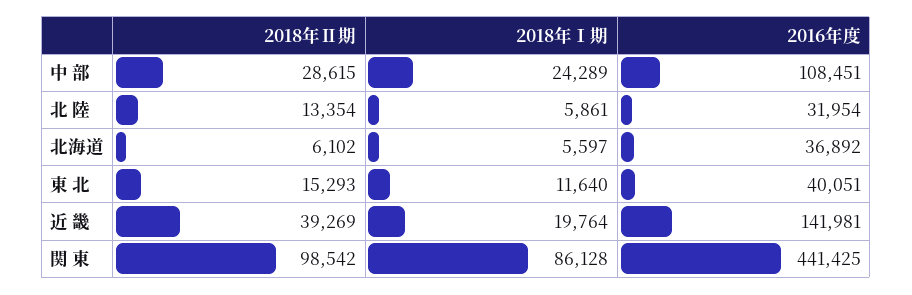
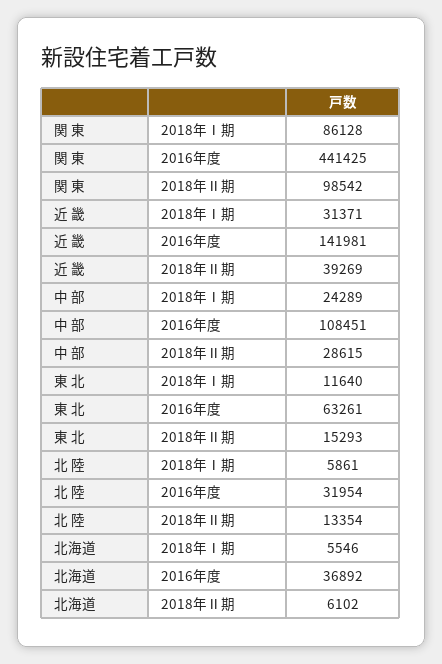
2018年Ⅰ期, 北海道: 5597 -> 5546
2016年度, 東 北: 40051 -> 63261
2018年Ⅰ期, 近 畿: 19764 -> 31371

